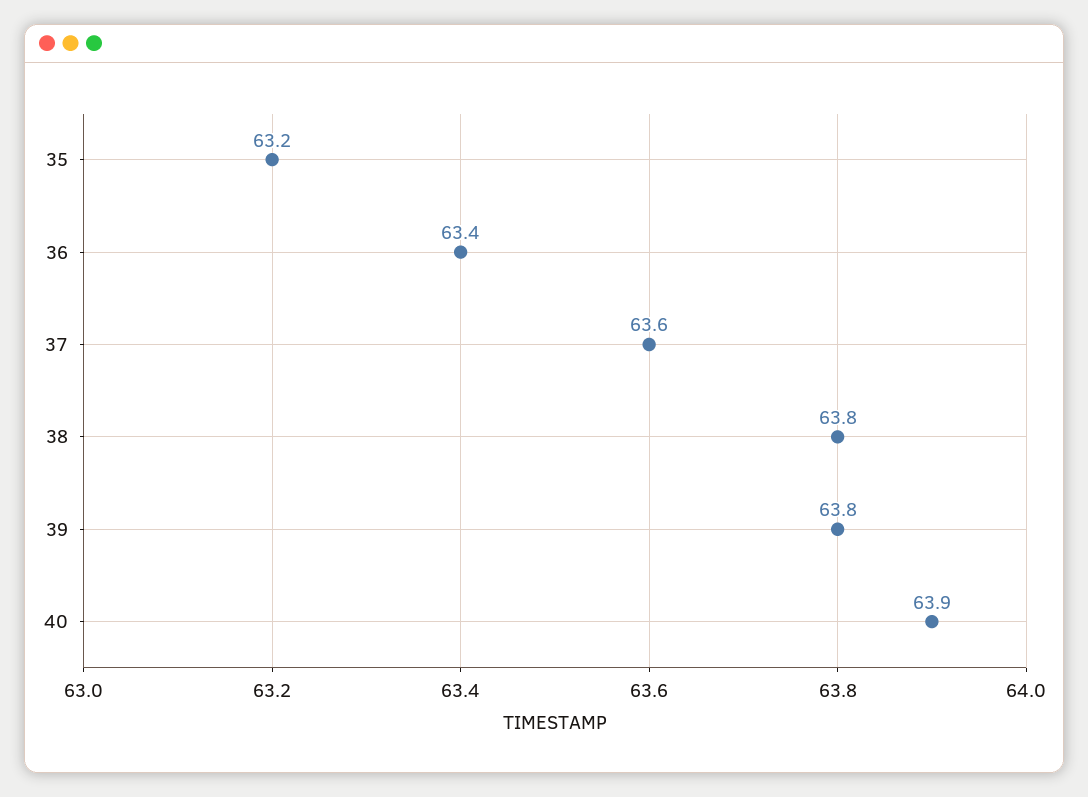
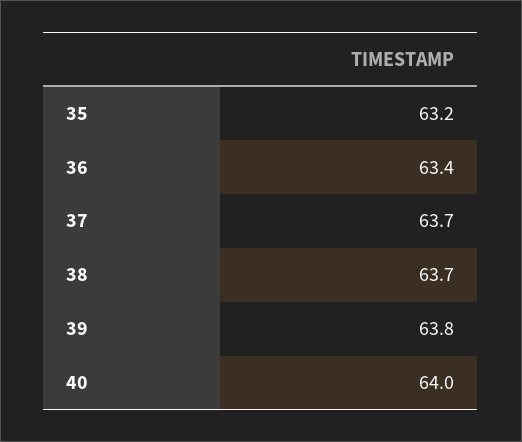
37: 63.6 -> 63.7
38: 63.8 -> 63.7
40: 63.9 -> 64

